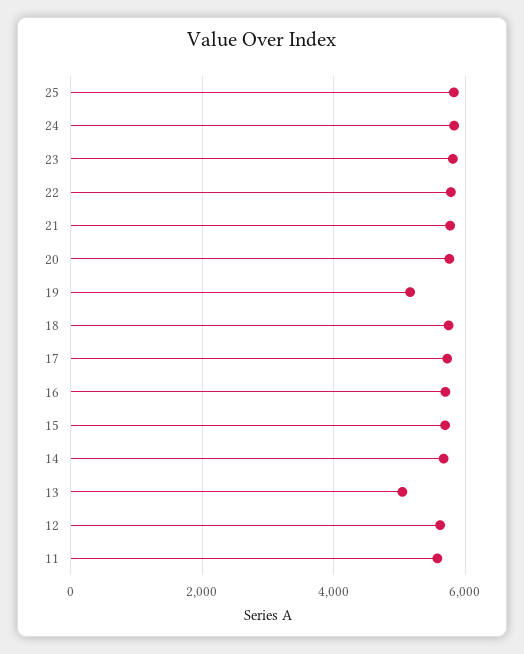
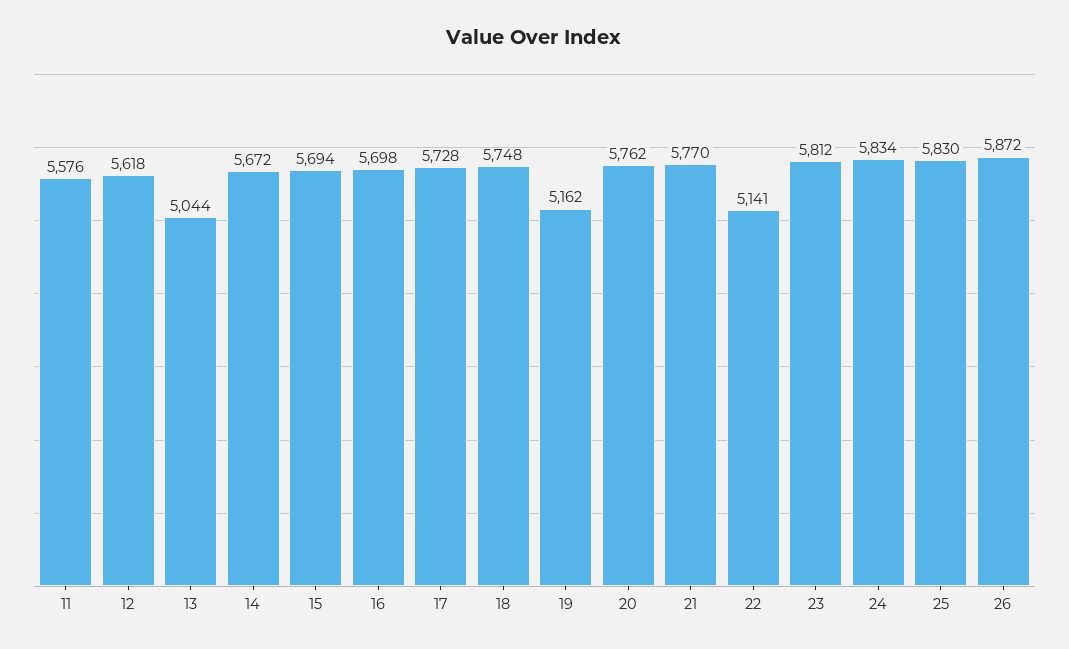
22: 5800 -> 5141
26: none -> 5872

